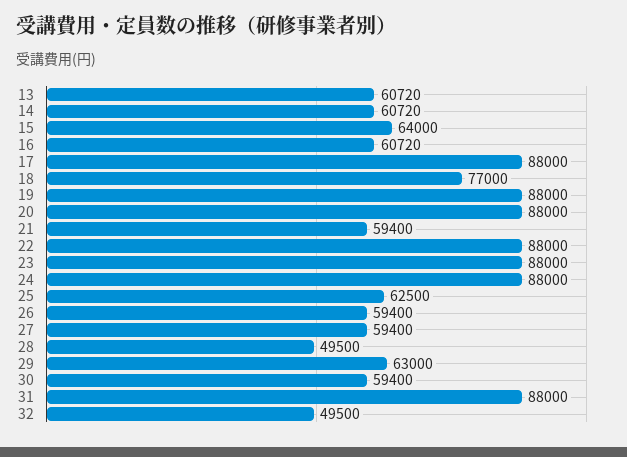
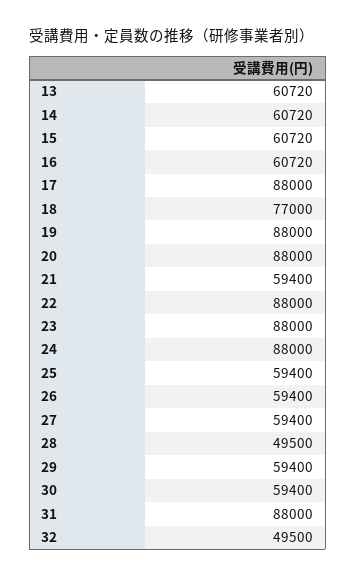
15: 64000 -> 60720
25: 62500 -> 59400
29: 63000 -> 59400

